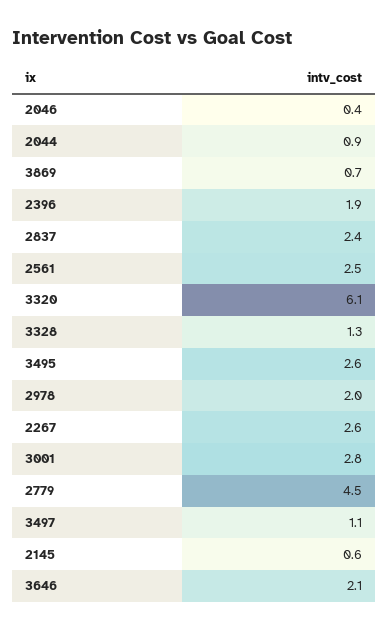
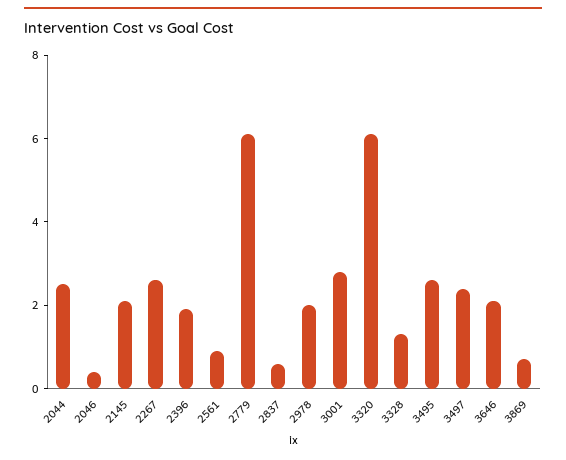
2044: 0.9 -> 2.5
2837: 2.4 -> 0.5
2561: 2.5 -> 1
2779: 4.5 -> 6
3497: 1.1 -> 2.5
2145: 0.6 -> 2

